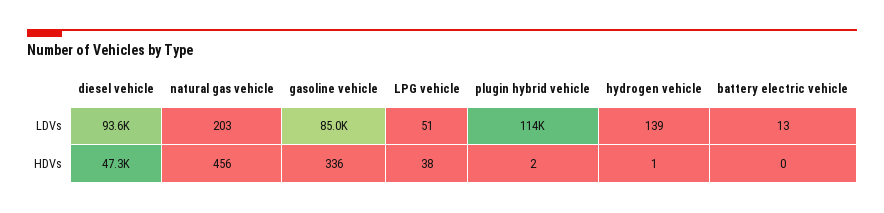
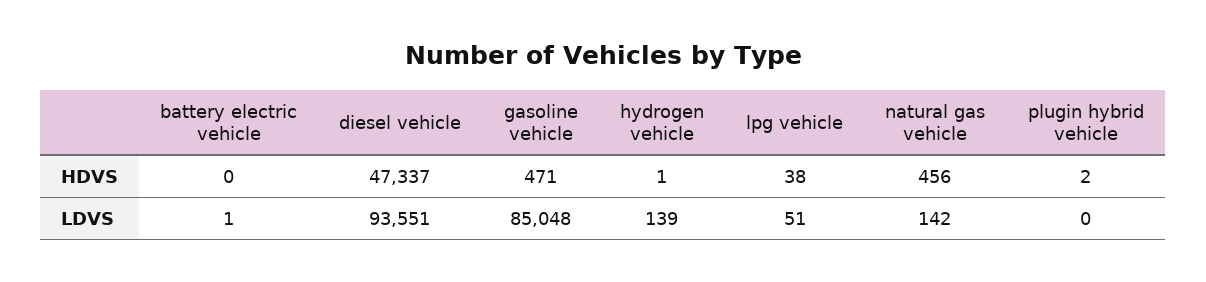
natural gas vehicle, LDVs: 203 -> 142
plugin hybrid vehicle, LDVs: 114000 -> 0
battery electric vehicle, LDVs: 13 -> 1
gasoline vehicle, HDVs: 336 -> 471

